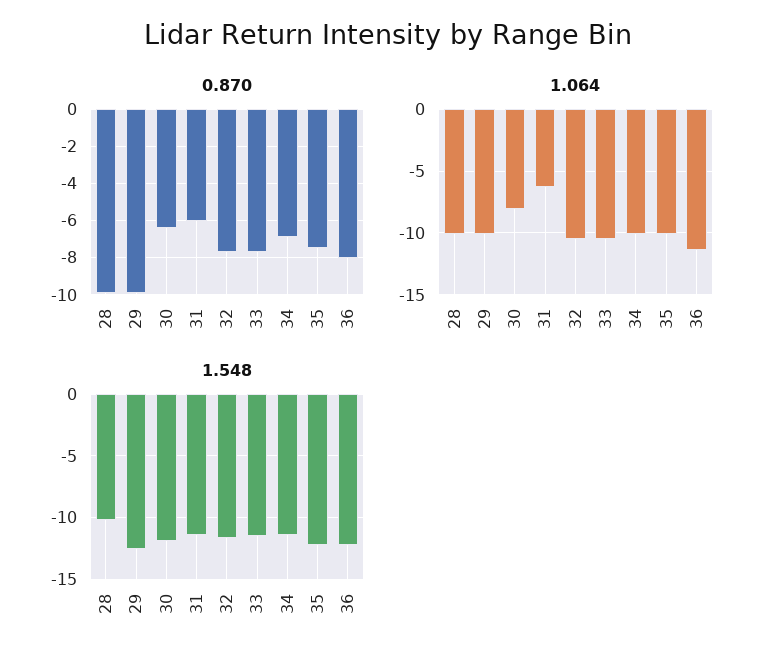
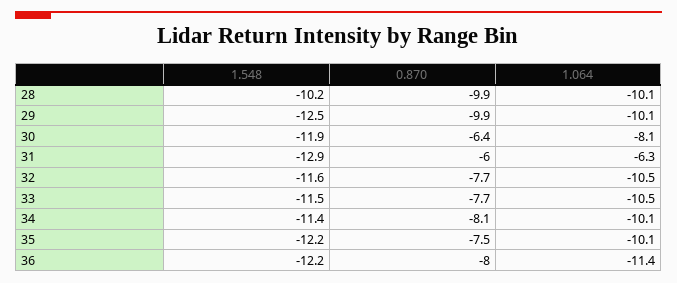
0.870, 34: -7 -> -8.1
1.548, 31: -11.5 -> -12.9

